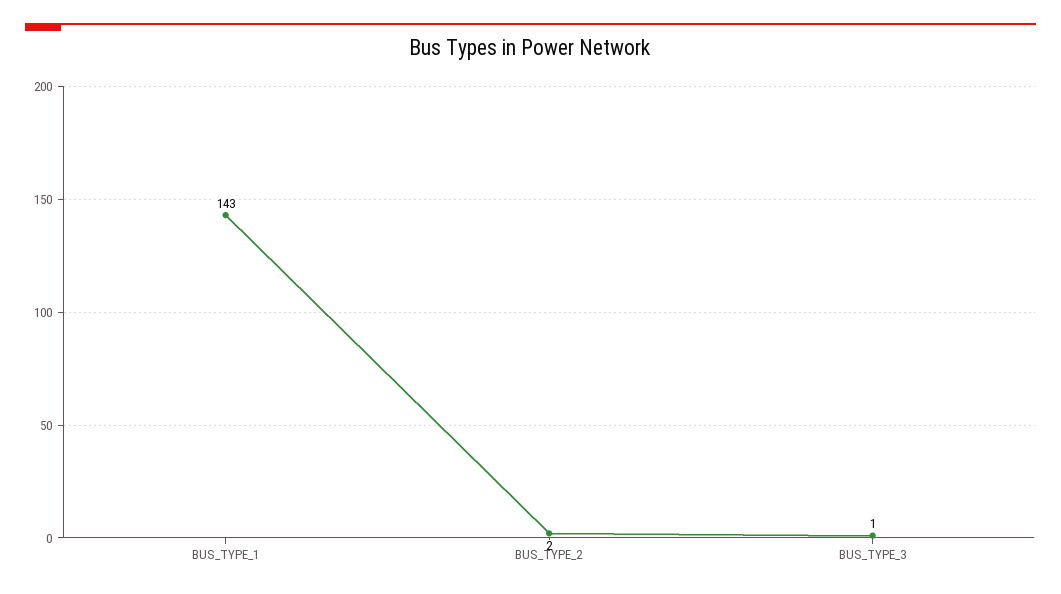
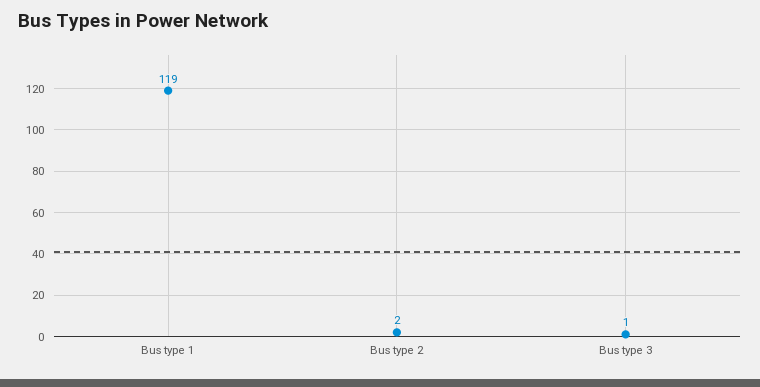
BUS_TYPE_1: 143 -> 119

